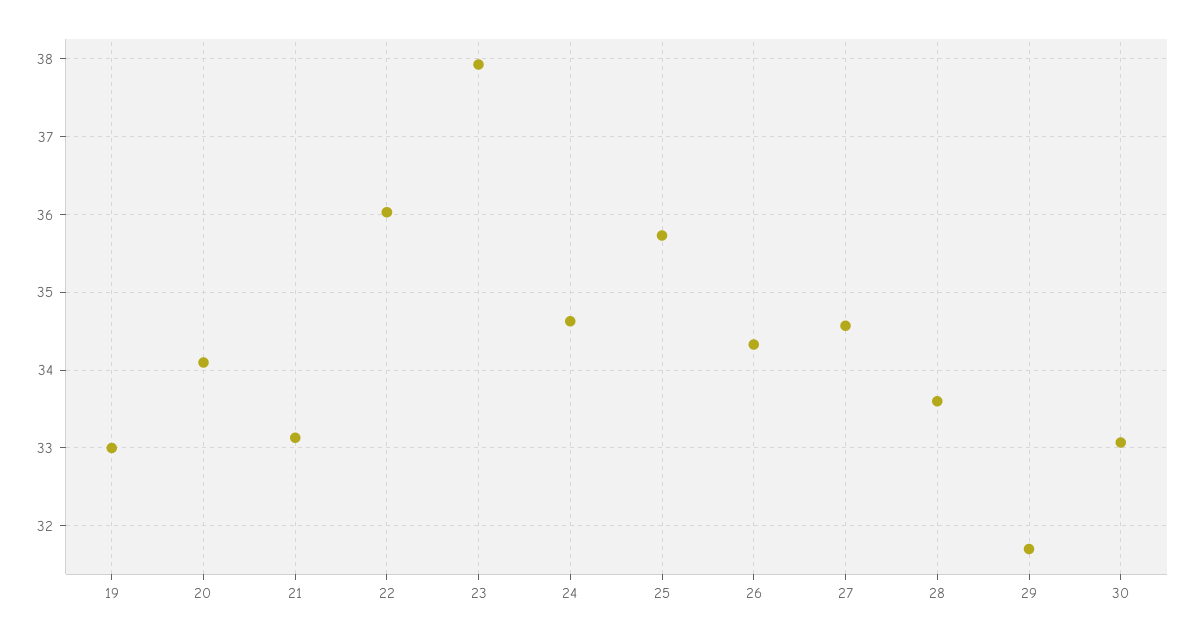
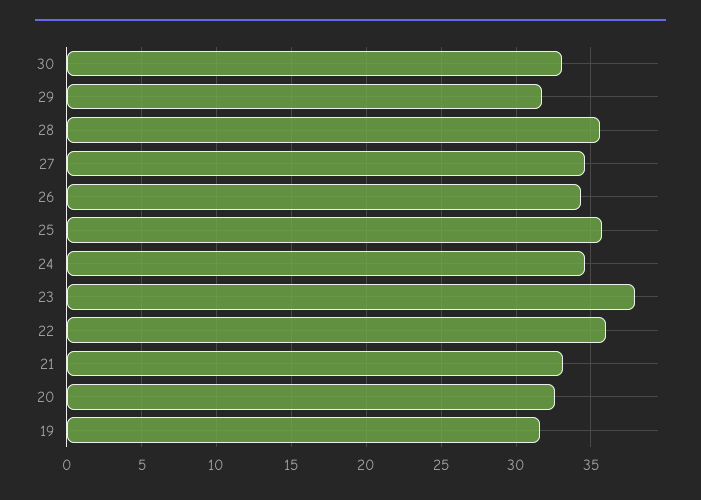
19: 33 -> 31.5
20: 34.1 -> 32.5
28: 33.6 -> 35.5

